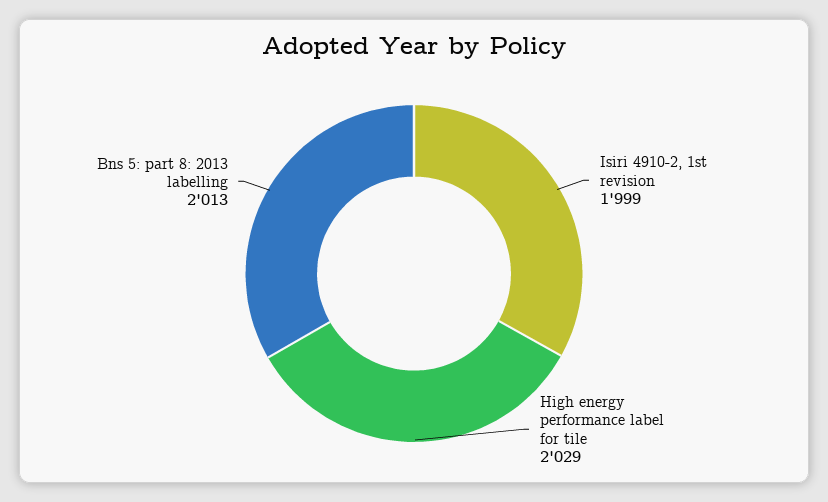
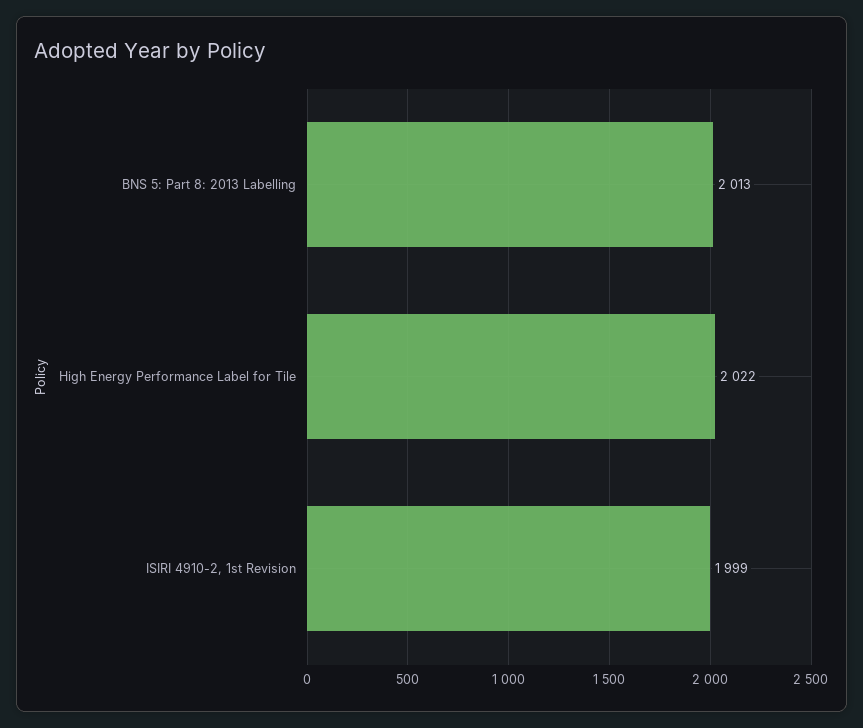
High energy performance label for tile: 2029 -> 2022

